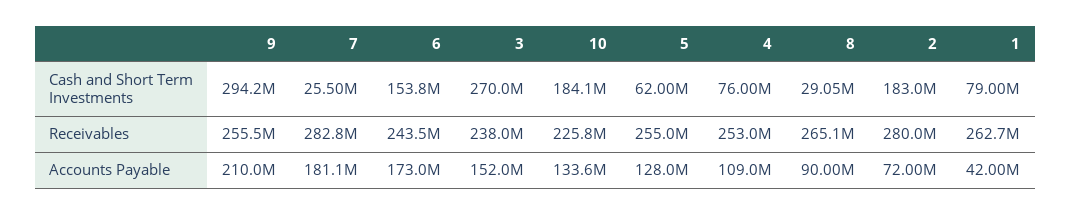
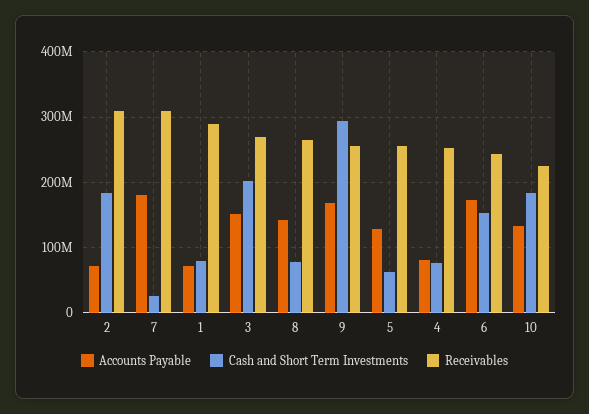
Cash and Short Term Investments, 3: 270000000 -> 200000000
Cash and Short Term Investments, 8: 29050000 -> 80000000
Receivables, 7: 282800000 -> 310000000
Receivables, 3: 238000000 -> 270000000
Receivables, 2: 280000000 -> 310000000
Receivables, 1: 262700000 -> 290000000
Accounts Payable, 9: 210000000 -> 170000000
Accounts Payable, 4: 109000000 -> 80000000
Accounts Payable, 8: 90000000 -> 140000000
Accounts Payable, 1: 42000000 -> 70000000

